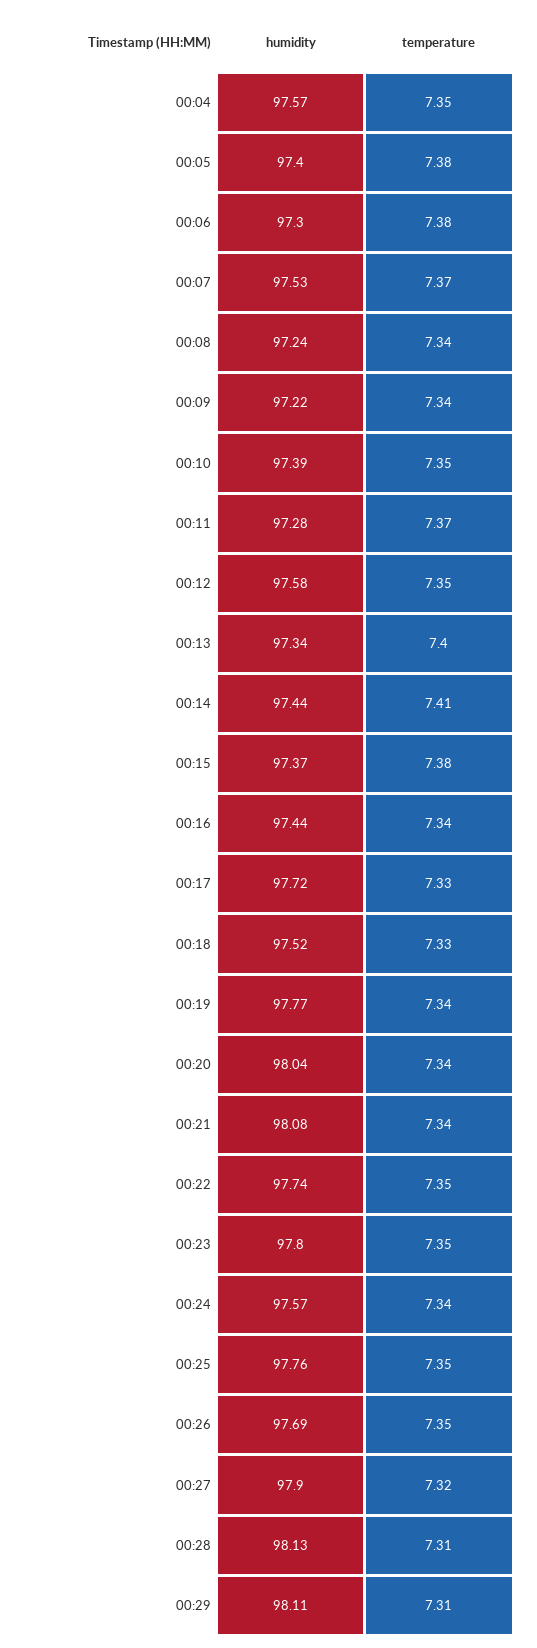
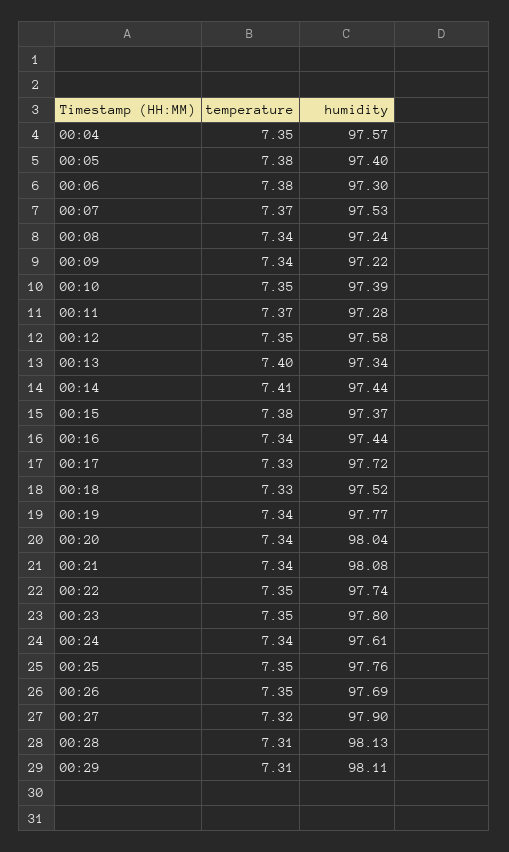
humidity, 00:24: 97.57 -> 97.61

